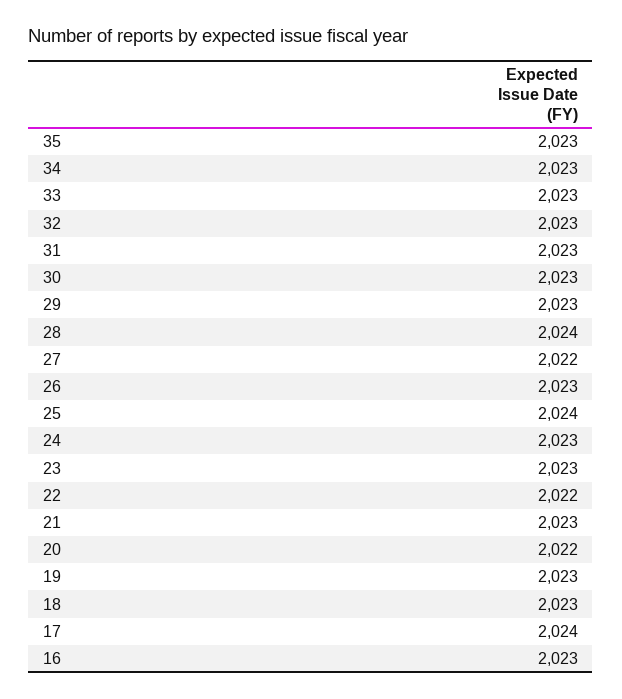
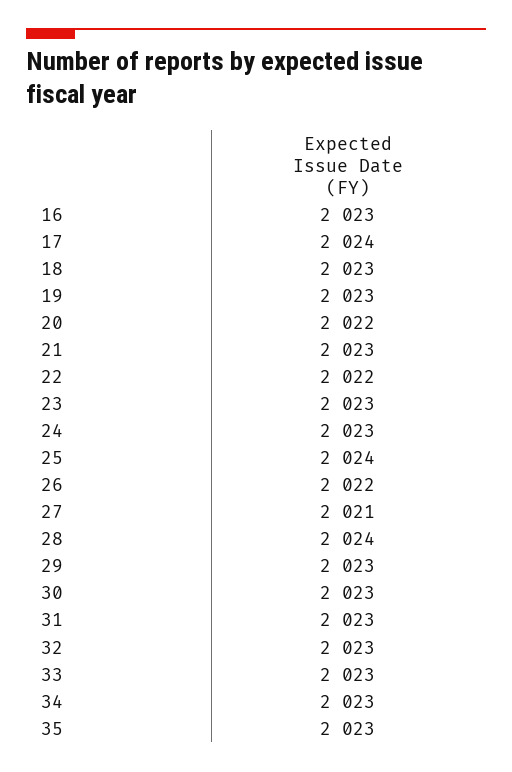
27: 2022 -> 2021
26: 2023 -> 2022

